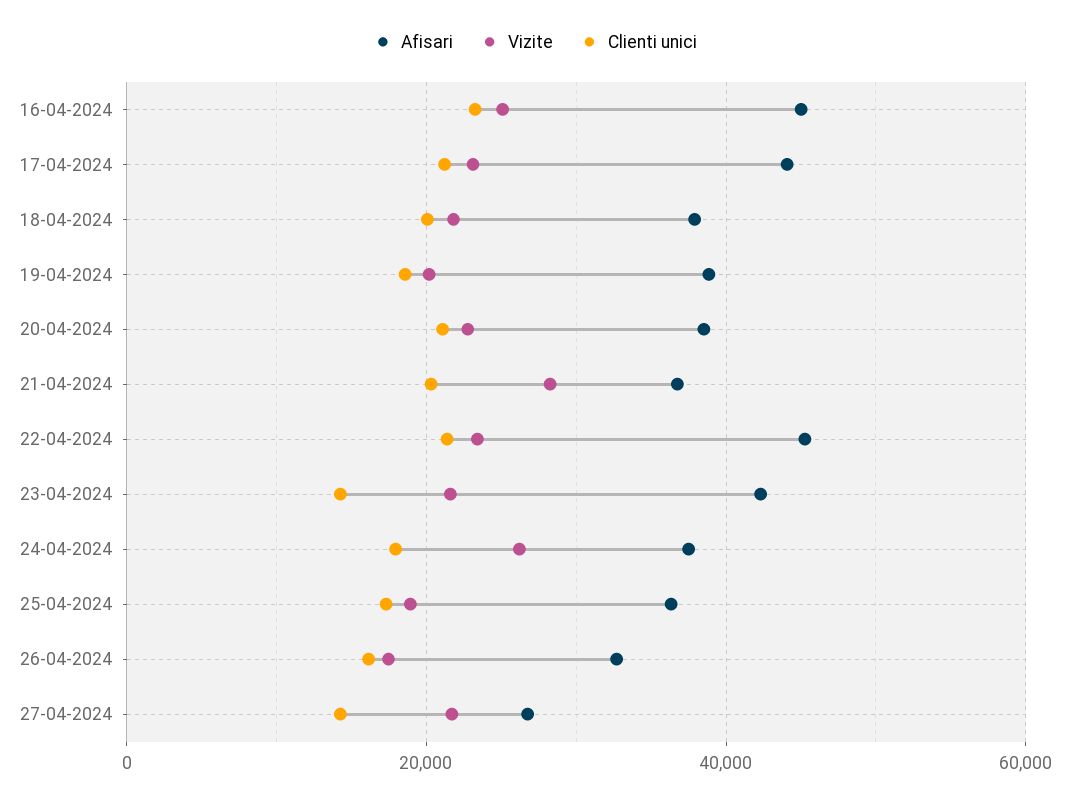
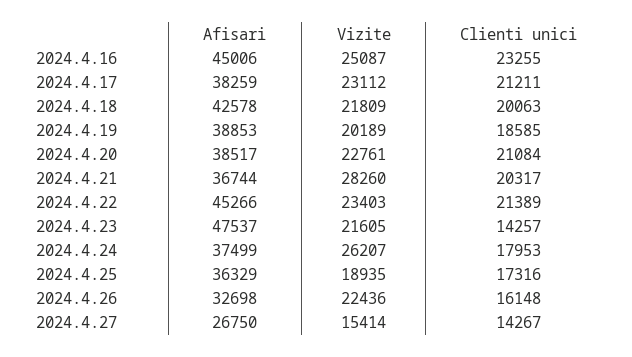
Afisari, 17-04-2024: 44000 -> 38259
Afisari, 18-04-2024: 38000 -> 42578
Afisari, 23-04-2024: 42000 -> 47537
Vizite, 26-04-2024: 18000 -> 22436
Vizite, 27-04-2024: 22000 -> 15414

